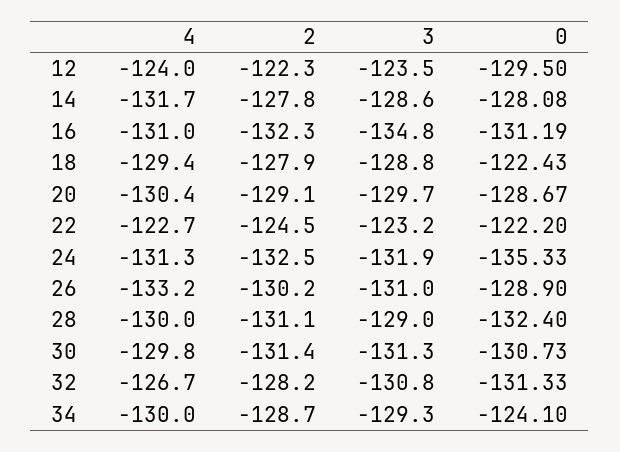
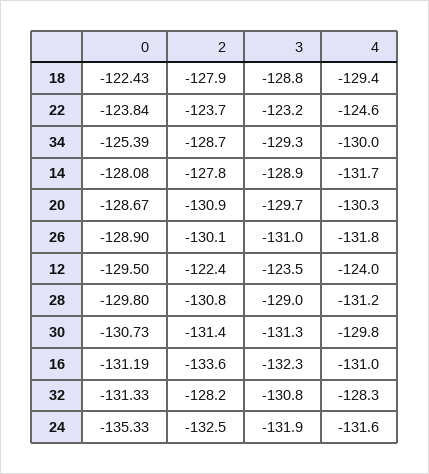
2, 12: -122.3 -> -122.4
3, 14: -128.6 -> -128.9
2, 16: -132.3 -> -133.6
3, 16: -134.8 -> -132.3
4, 20: -130.4 -> -130.3
2, 20: -129.1 -> -130.9
4, 22: -122.7 -> -124.6
2, 22: -124.5 -> -123.7
0, 22: -122.2 -> -123.84
4, 24: -131.3 -> -131.6
4, 26: -133.2 -> -131.8
2, 26: -130.2 -> -130.1
4, 28: -130 -> -131.2
2, 28: -131.1 -> -130.8
0, 28: -132.4 -> -129.8
4, 32: -126.7 -> -128.3
0, 34: -124.1 -> -125.39

